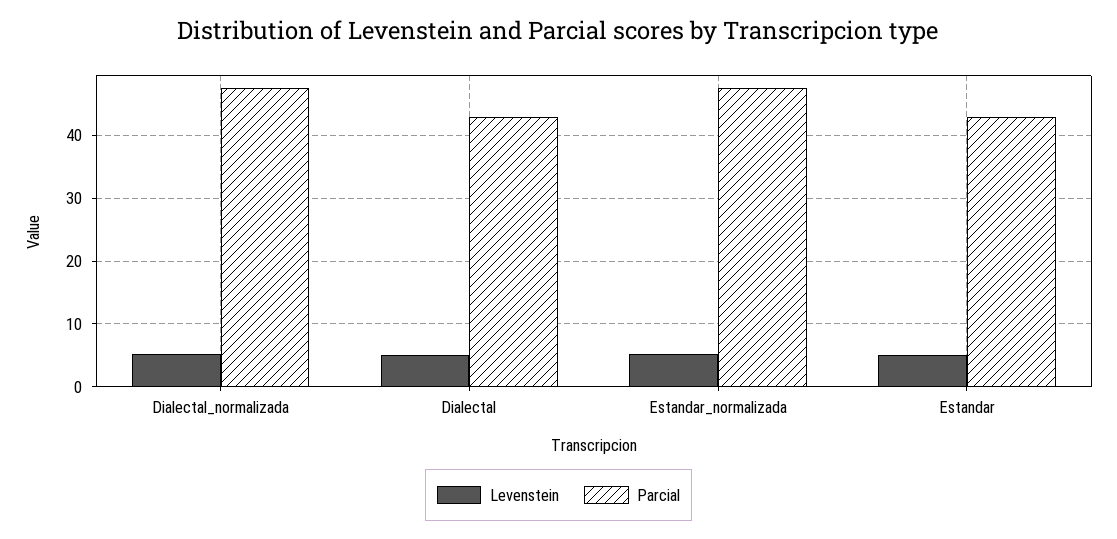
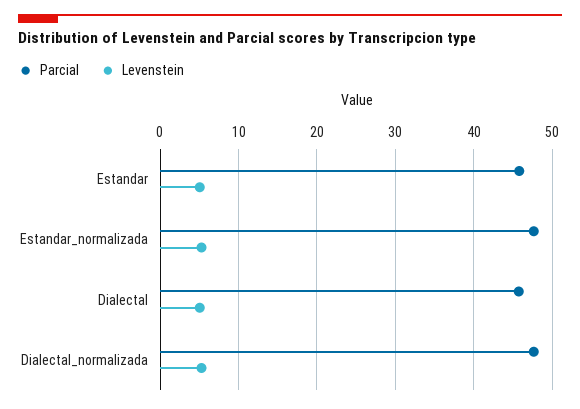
Parcial, Dialectal: 43 -> 46
Parcial, Estandar: 43 -> 46

